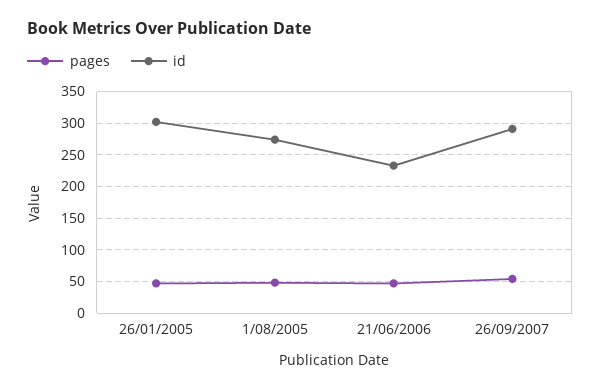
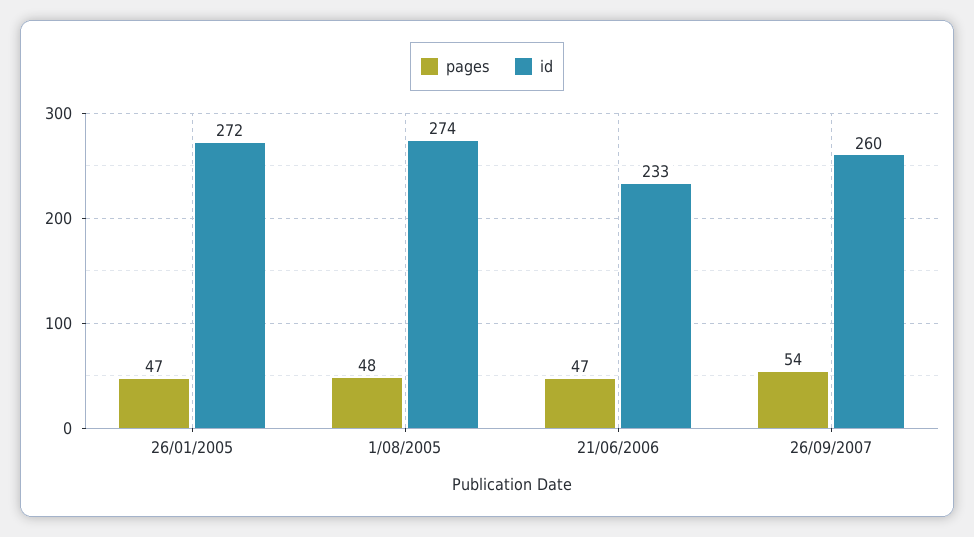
id, 26/01/2005: 300 -> 272
id, 26/09/2007: 290 -> 260

